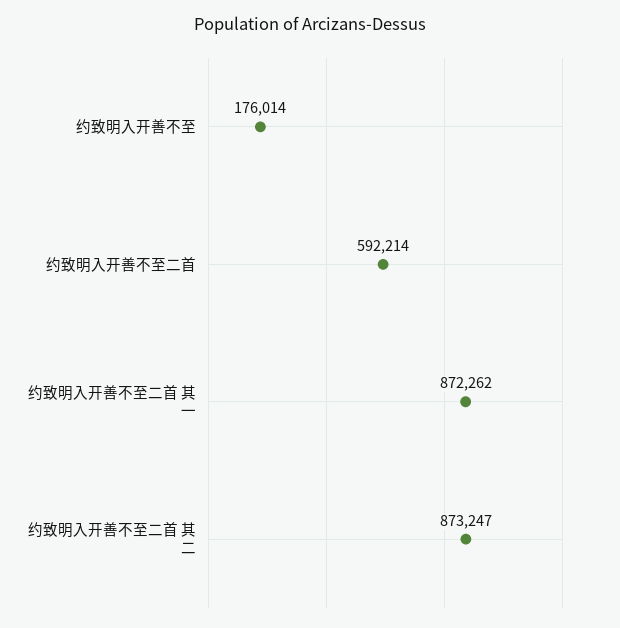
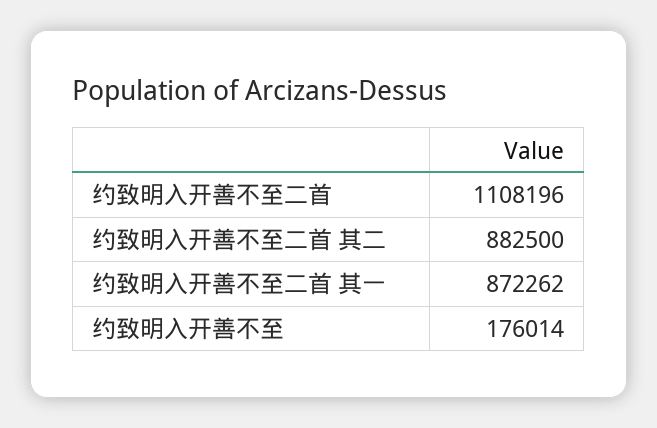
约致明入开善不至二首: 592214 -> 1108196
约致明入开善不至二首 其二: 873247 -> 882500

